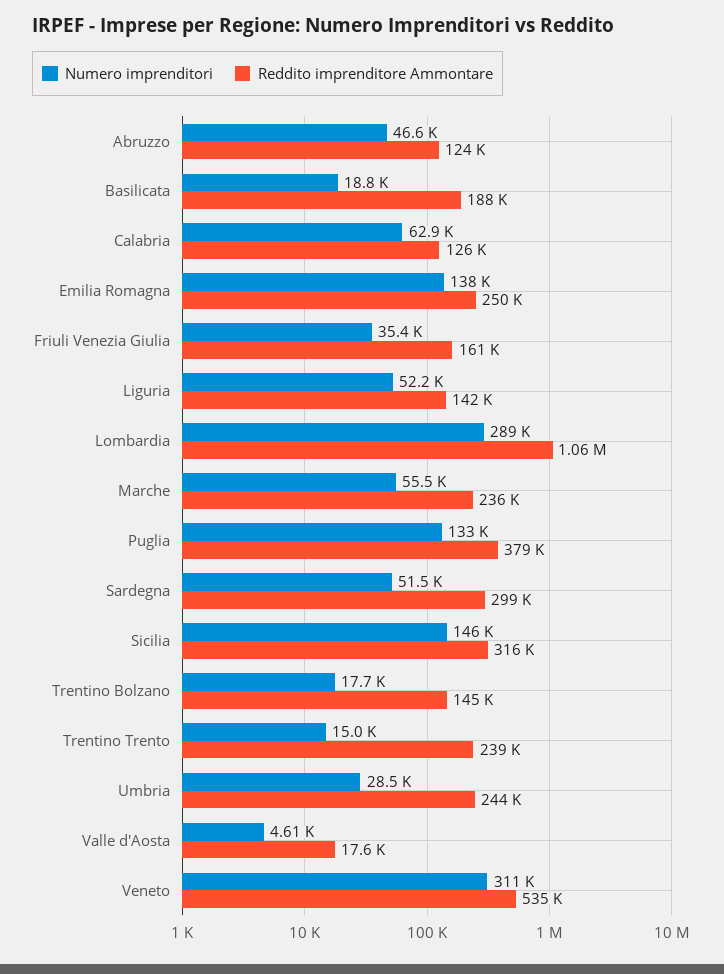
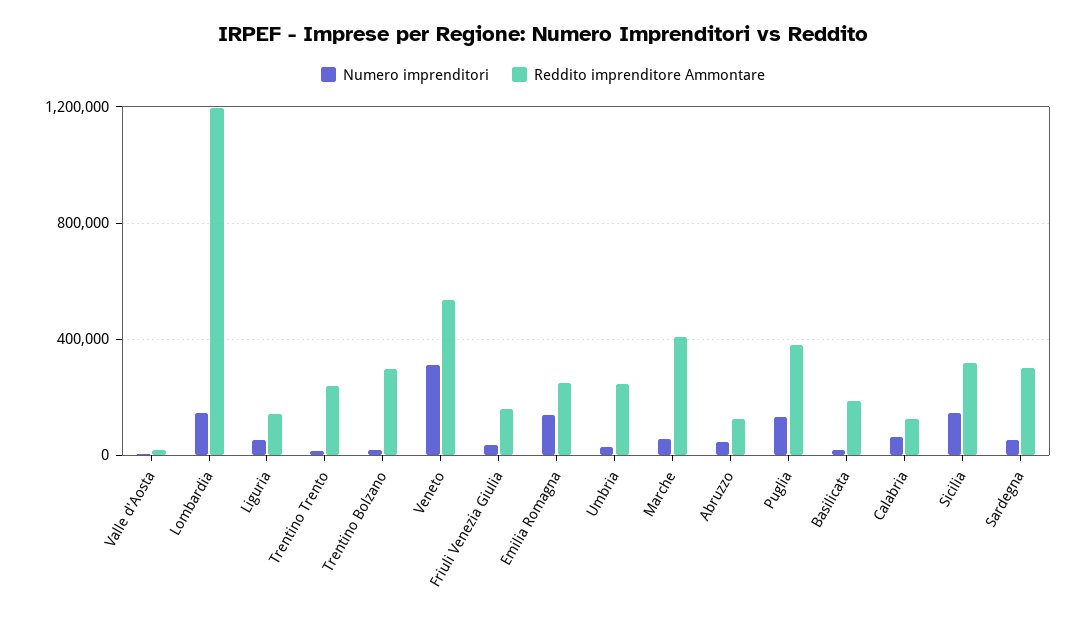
Numero imprenditori, Lombardia: 289000 -> 150000
Reddito imprenditore Ammontare, Lombardia: 1060000 -> 1200000
Reddito imprenditore Ammontare, Marche: 236000 -> 400000
Reddito imprenditore Ammontare, Trentino Bolzano: 145000 -> 300000

